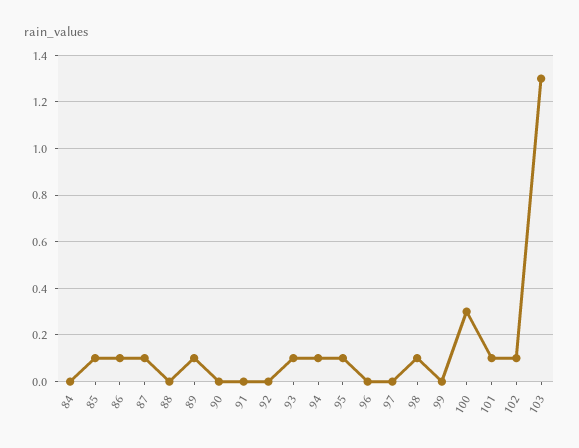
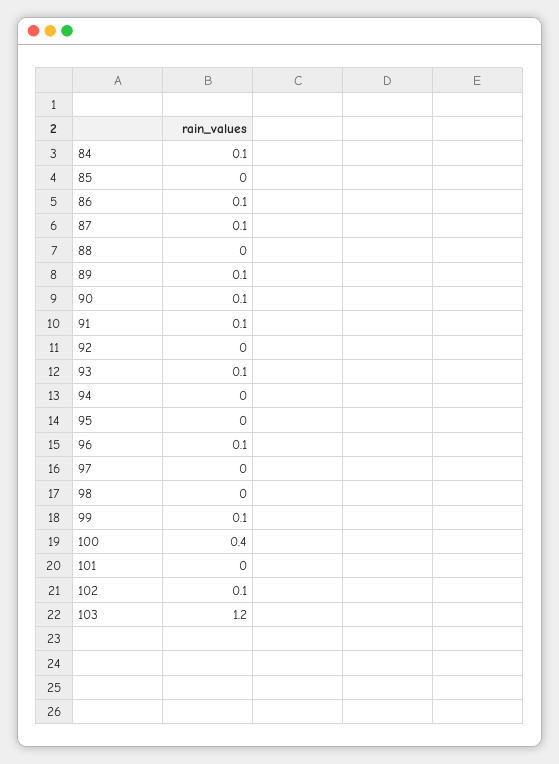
84: 0 -> 0.1
85: 0.1 -> 0
90: 0 -> 0.1
91: 0 -> 0.1
94: 0.1 -> 0
95: 0.1 -> 0
96: 0 -> 0.1
98: 0.1 -> 0
99: 0 -> 0.1
100: 0.3 -> 0.4
101: 0.1 -> 0
103: 1.3 -> 1.2

